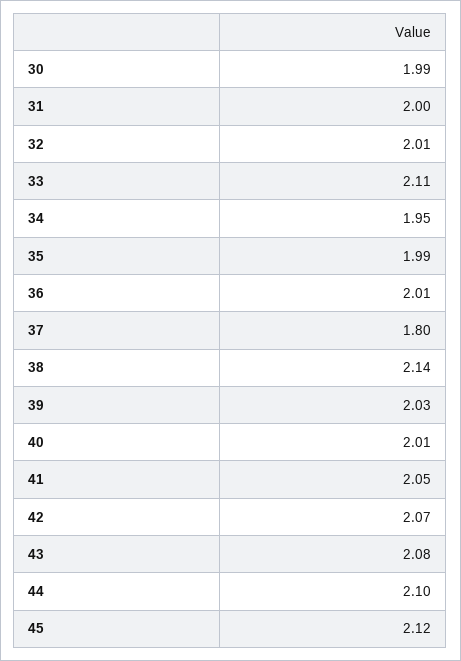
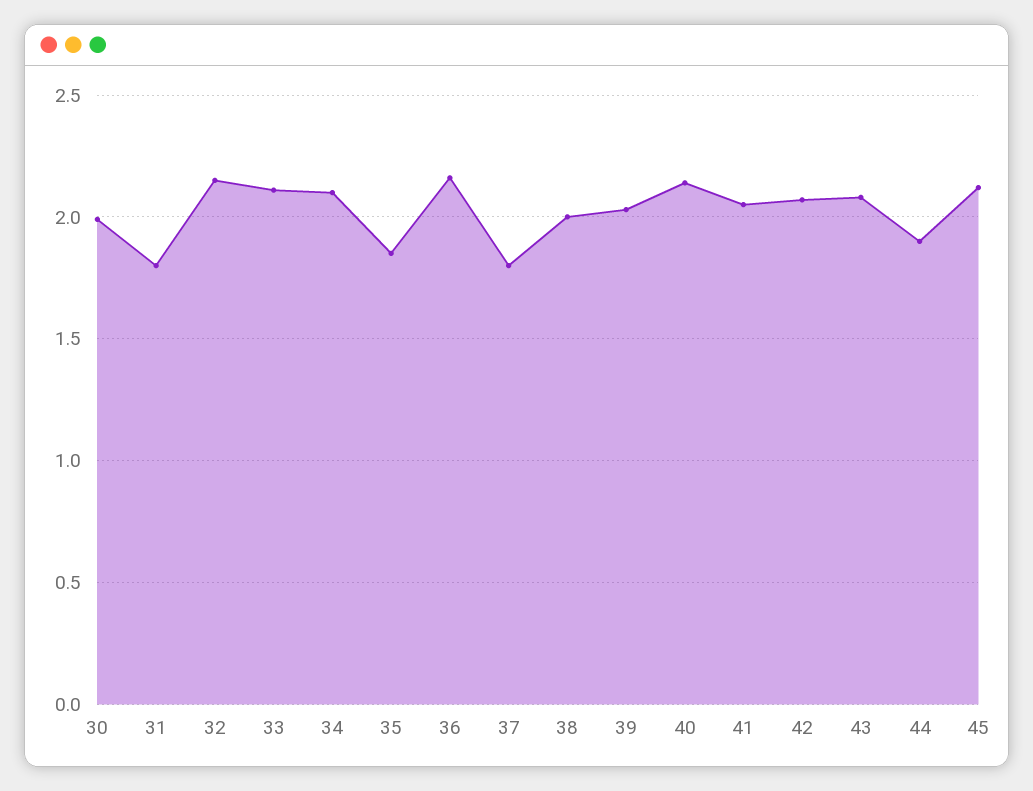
31: 2 -> 1.8
32: 2.01 -> 2.15
34: 1.95 -> 2.1
35: 1.99 -> 1.85
36: 2.01 -> 2.15
38: 2.14 -> 2
40: 2.01 -> 2.15
44: 2.1 -> 1.9

